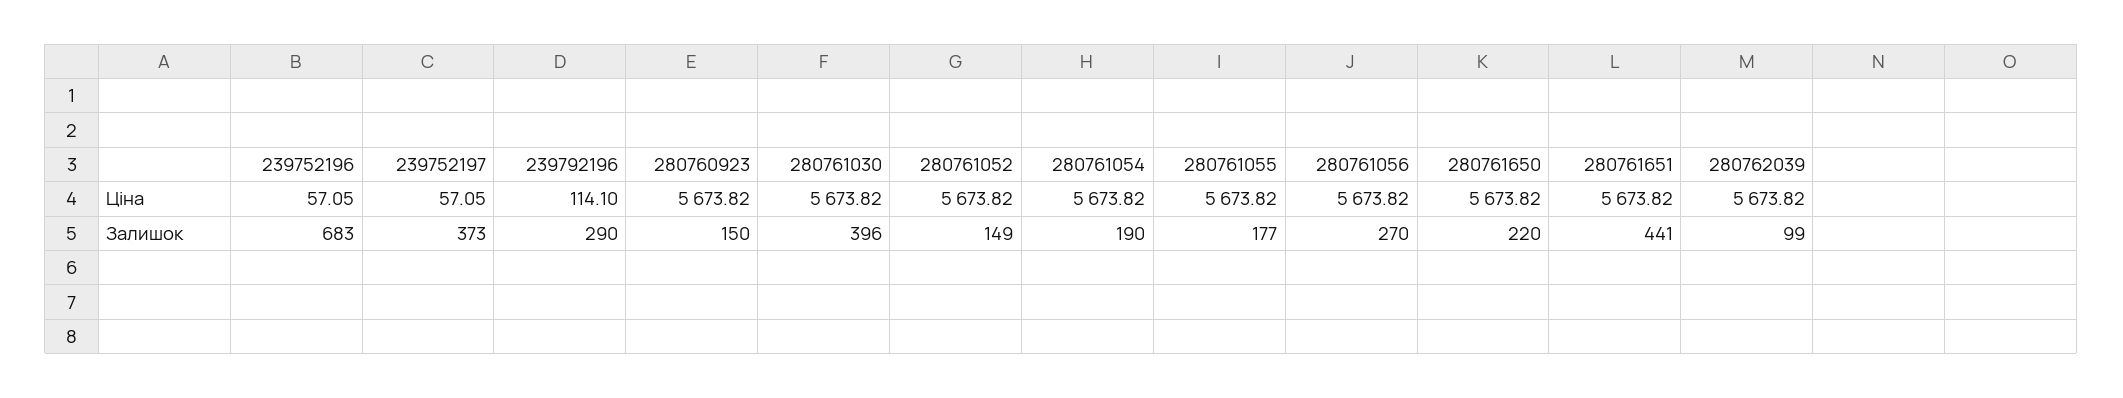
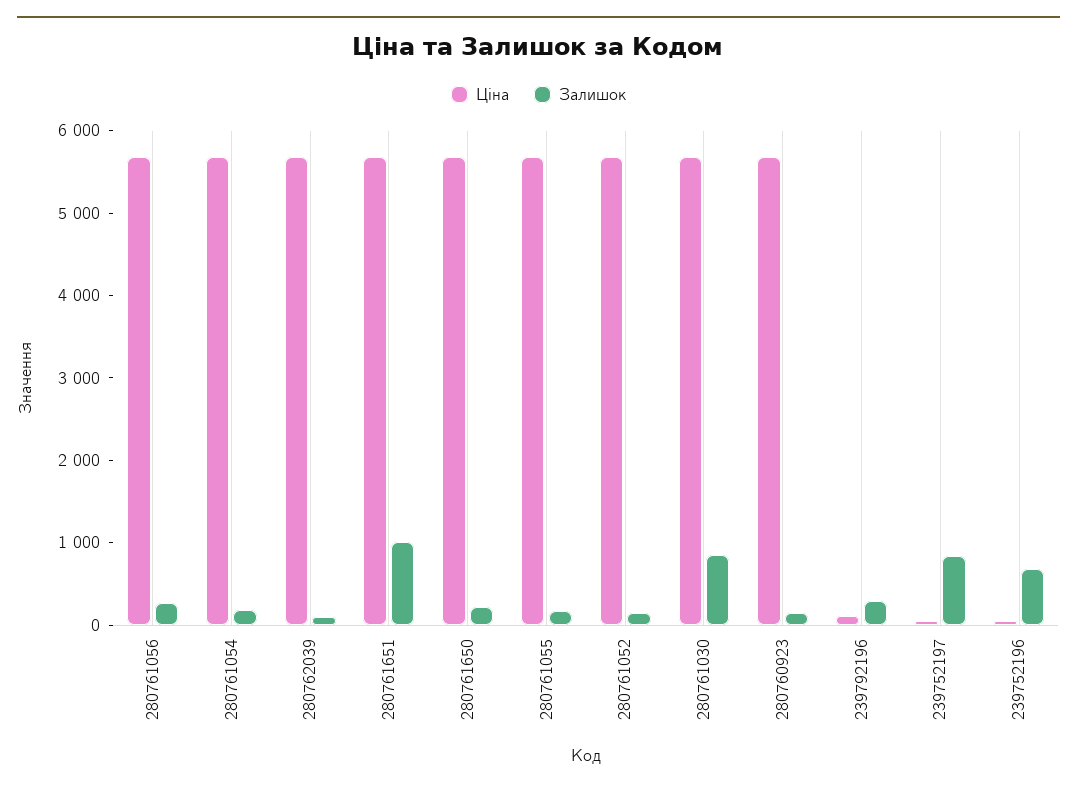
Залишок, 239752197: 373 -> 800
Залишок, 280761030: 396 -> 800
Залишок, 280761651: 441 -> 1000

